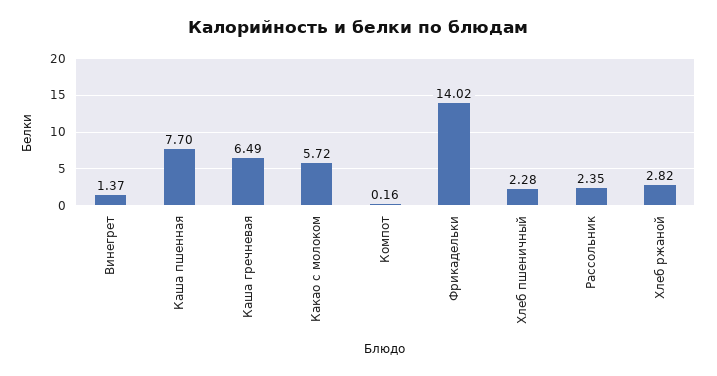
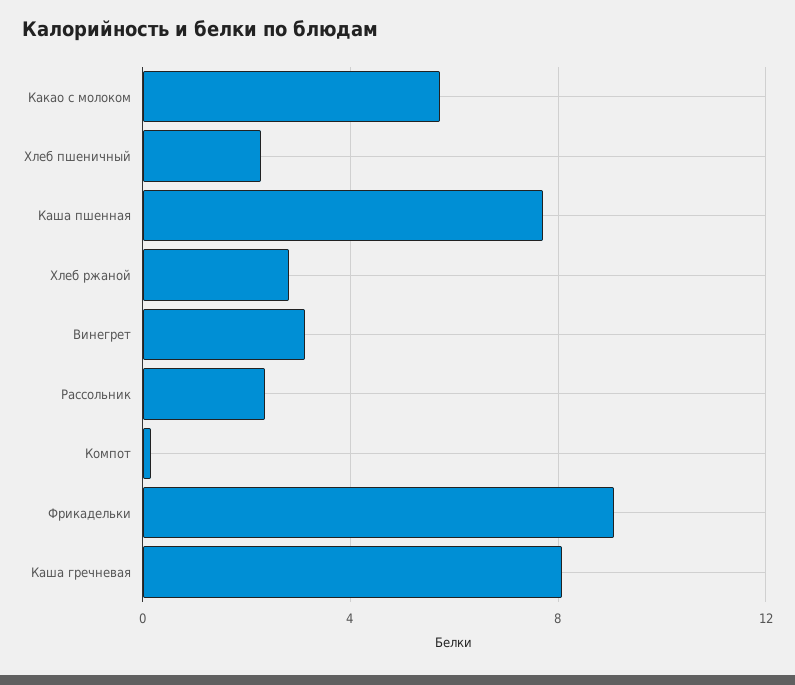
Винегрет: 1.37 -> 3
Каша гречневая: 6.49 -> 8
Фрикадельки: 14.02 -> 9

